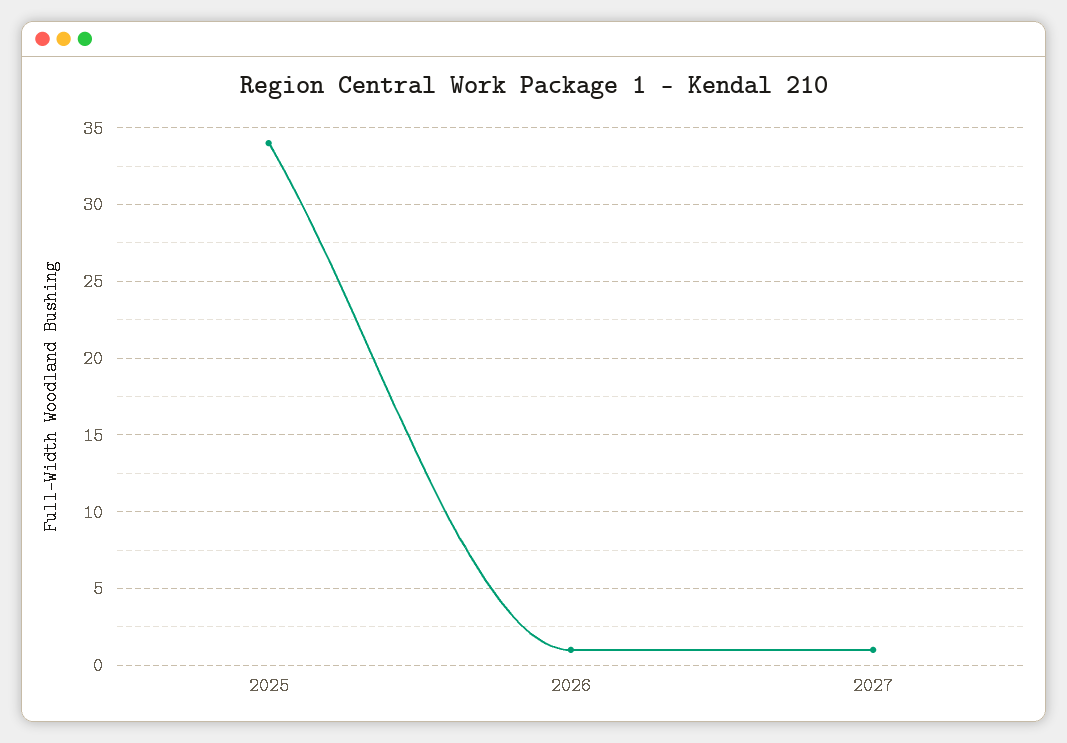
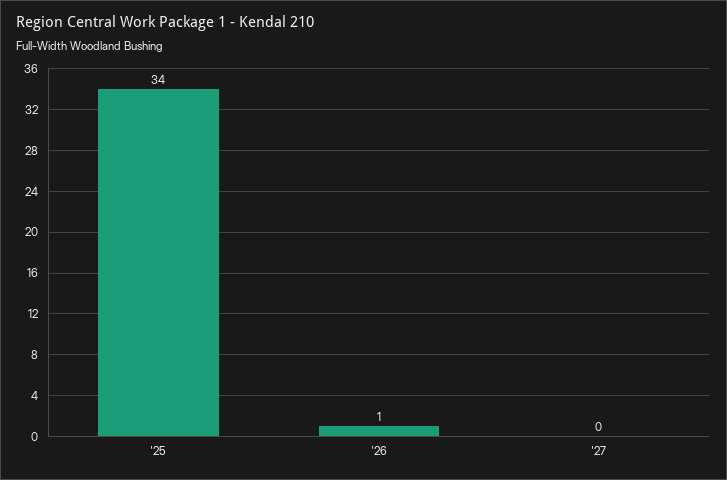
2027: 1 -> 0

